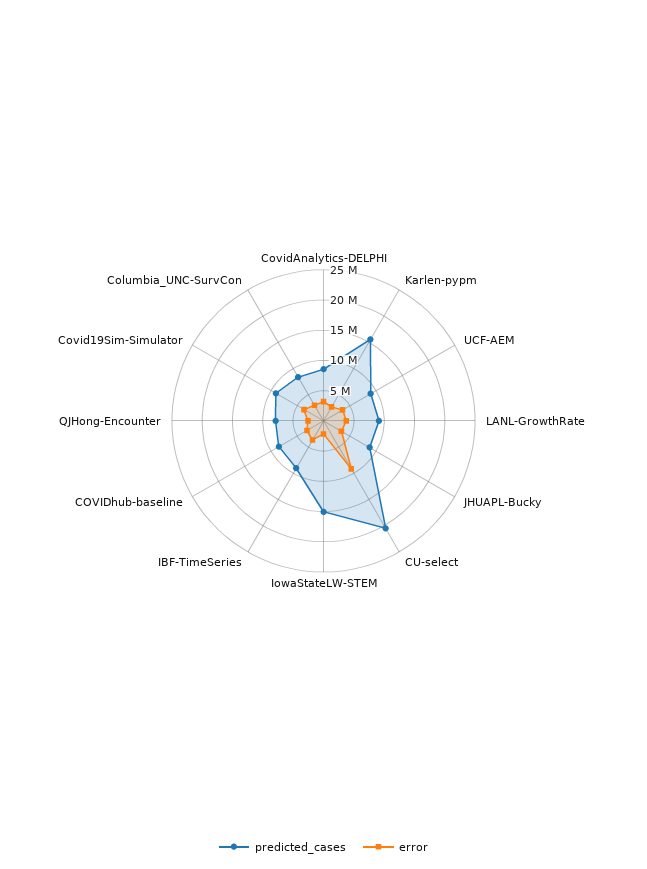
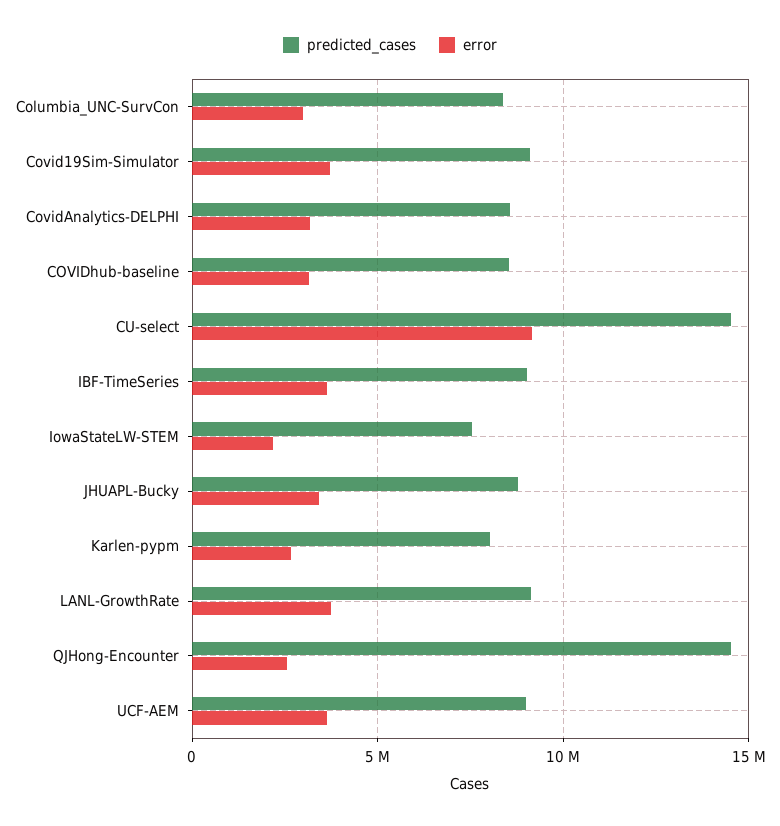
predicted_cases, Karlen-pypm: 15000000 -> 8000000
predicted_cases, CU-select: 20000000 -> 14500000
predicted_cases, IowaStateLW-STEM: 15000000 -> 7500000
predicted_cases, QJHong-Encounter: 7500000 -> 14500000

